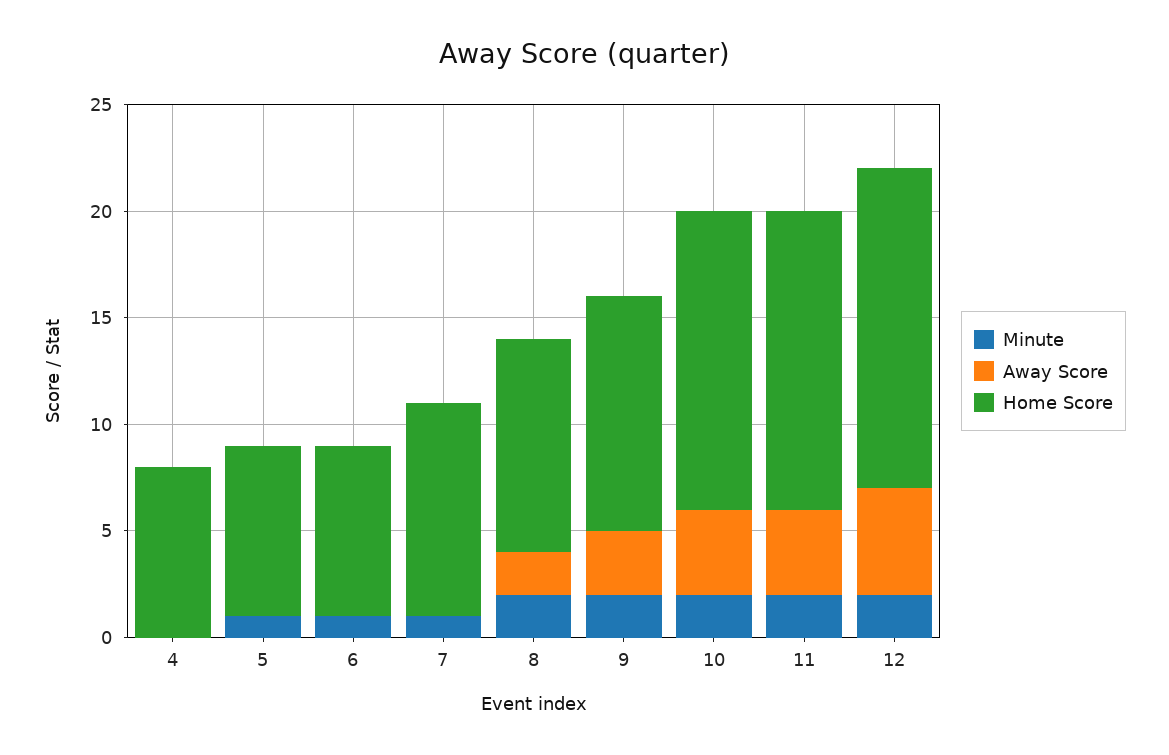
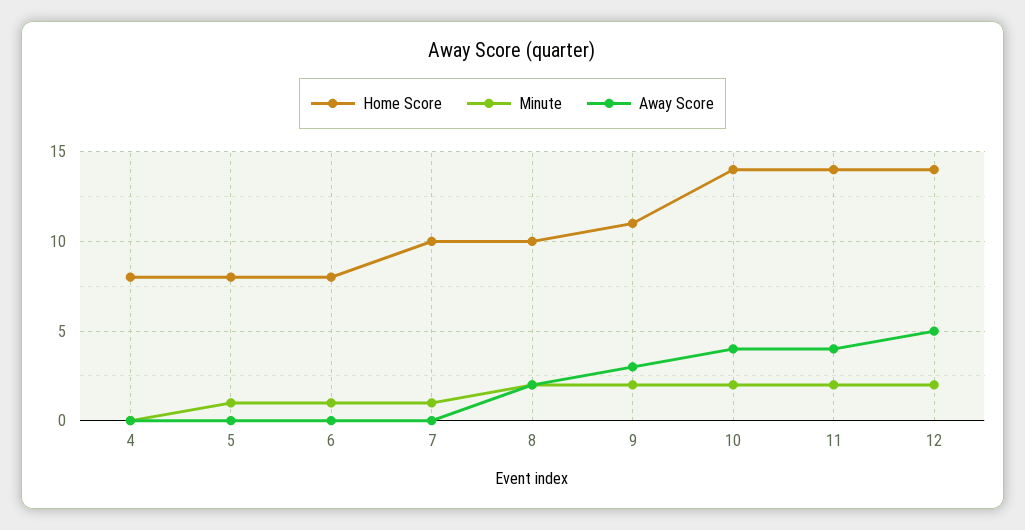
Home Score, 12: 15 -> 14

